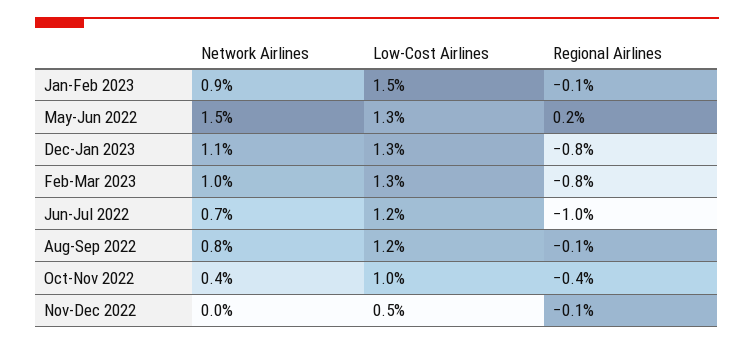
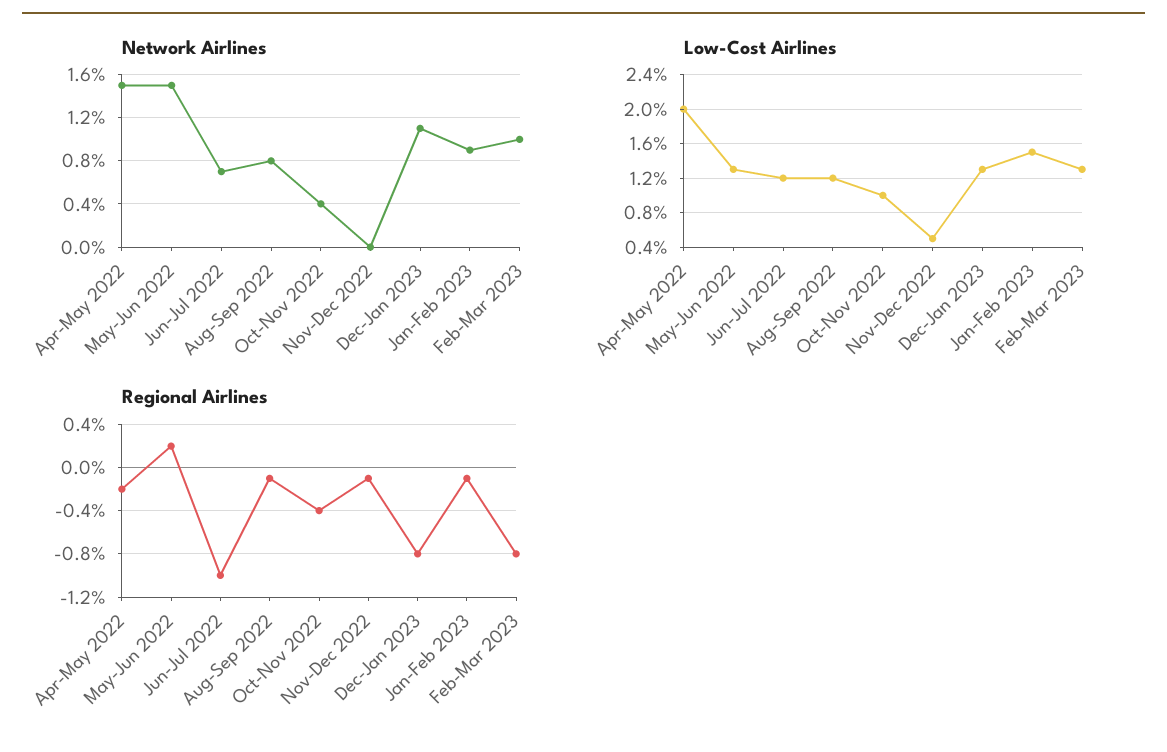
Network Airlines, Apr-May 2022: none -> 1.5
Low-Cost Airlines, Apr-May 2022: none -> 2
Regional Airlines, Apr-May 2022: none -> -0.2

